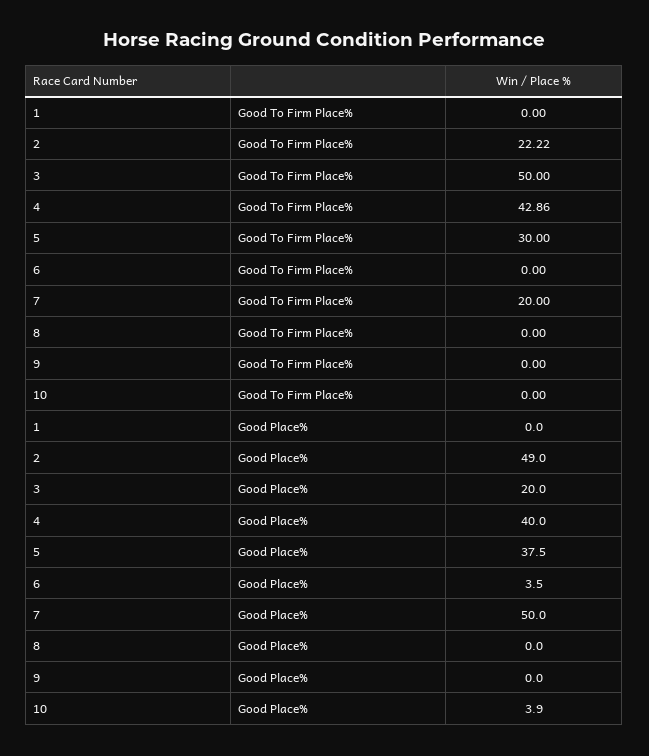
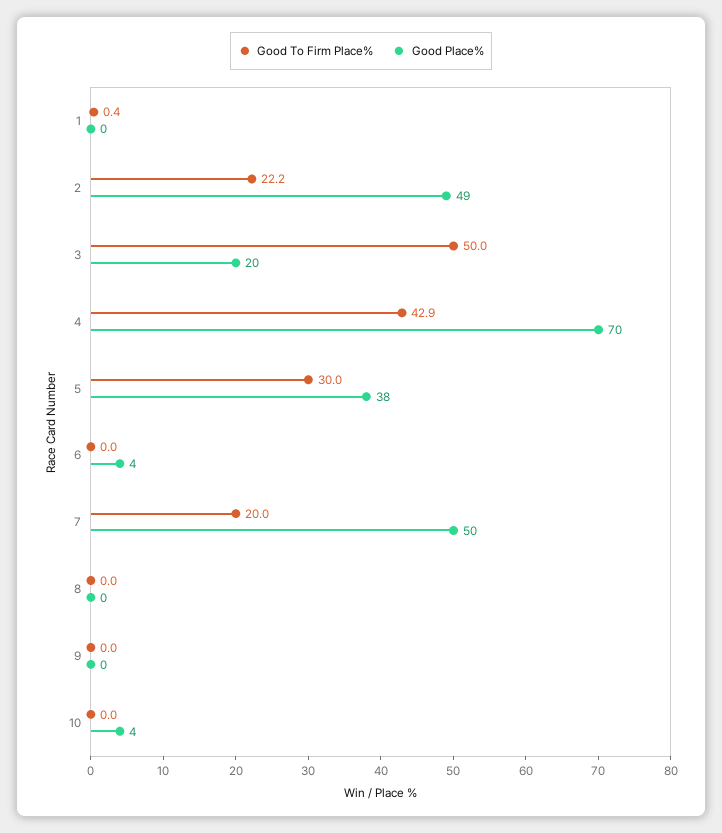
Good To Firm Place%, 1: 0 -> 0.4
Good Place%, 4: 40 -> 70

